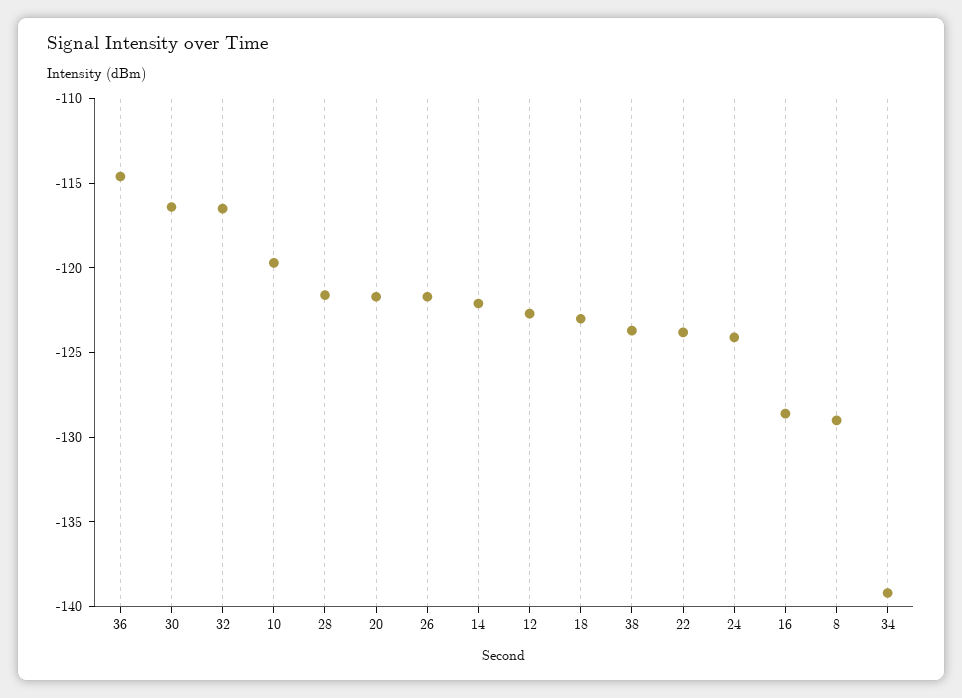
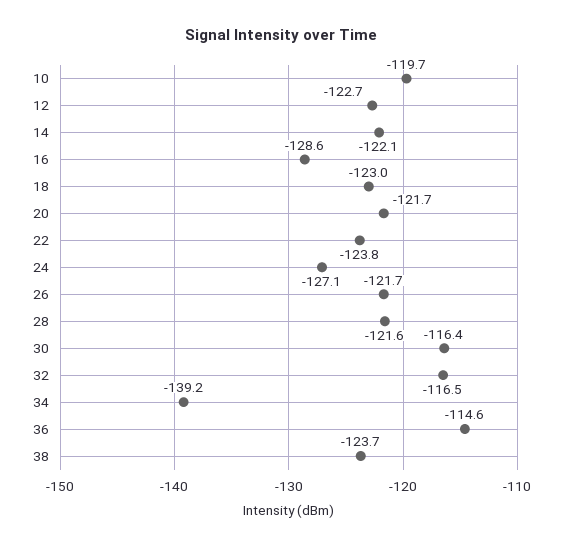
24: -124 -> -127.1
8: -129 -> none

